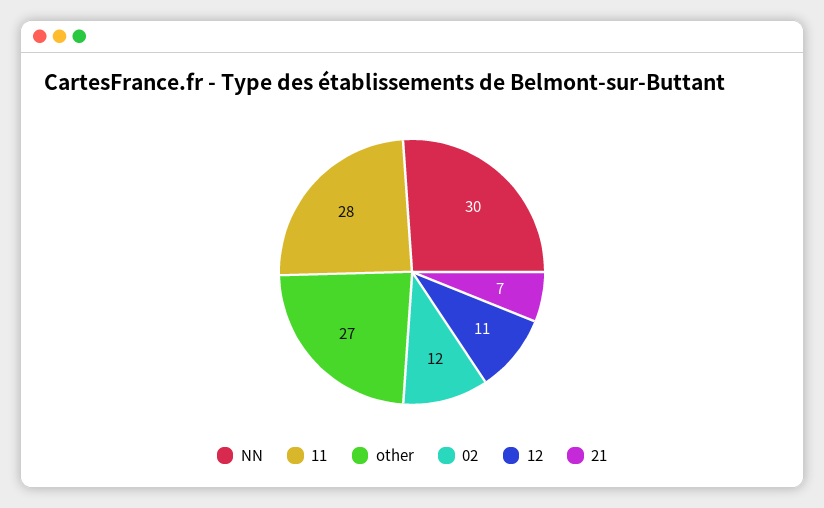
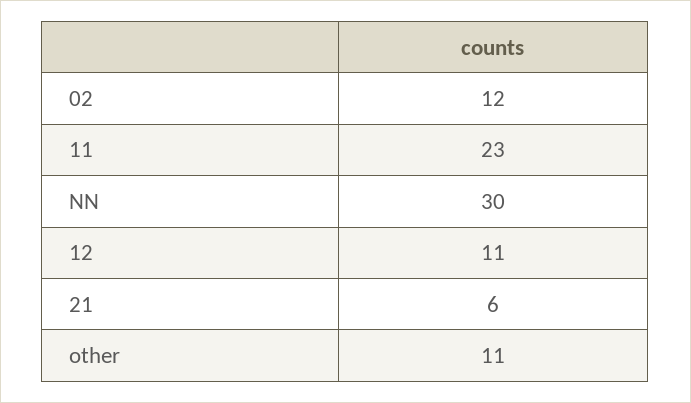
11: 28 -> 23
other: 27 -> 11
21: 7 -> 6

